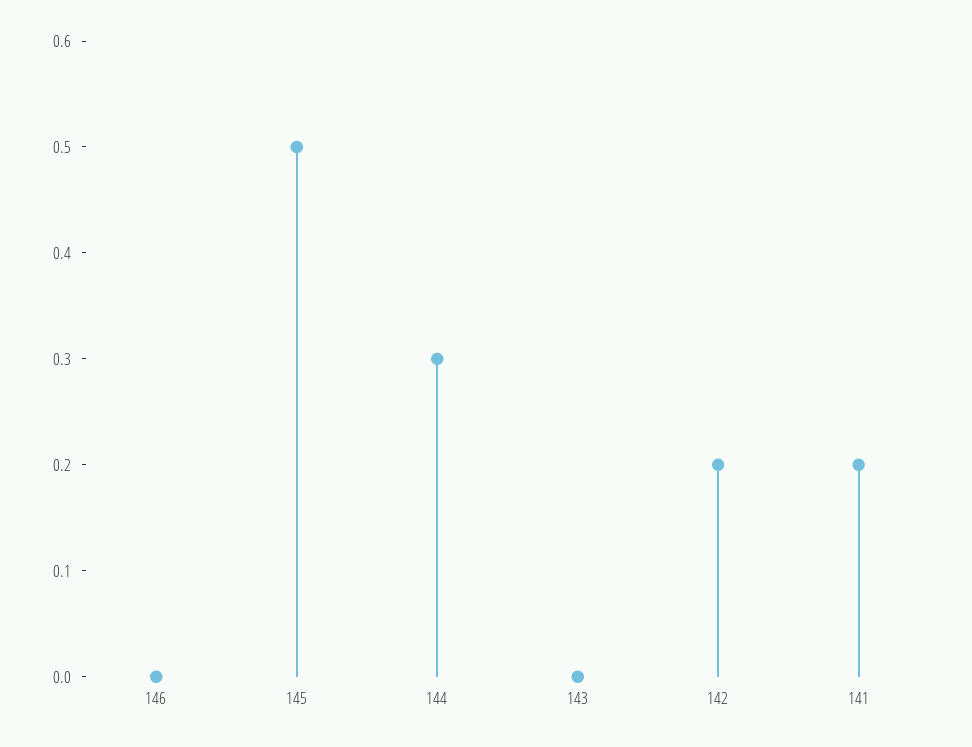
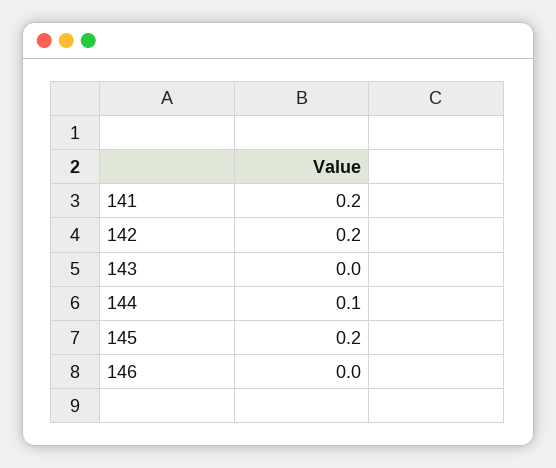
145: 0.5 -> 0.2
144: 0.3 -> 0.1

